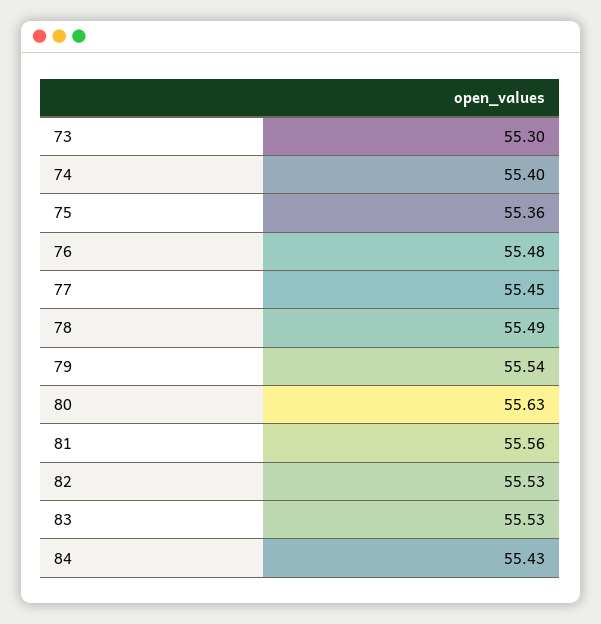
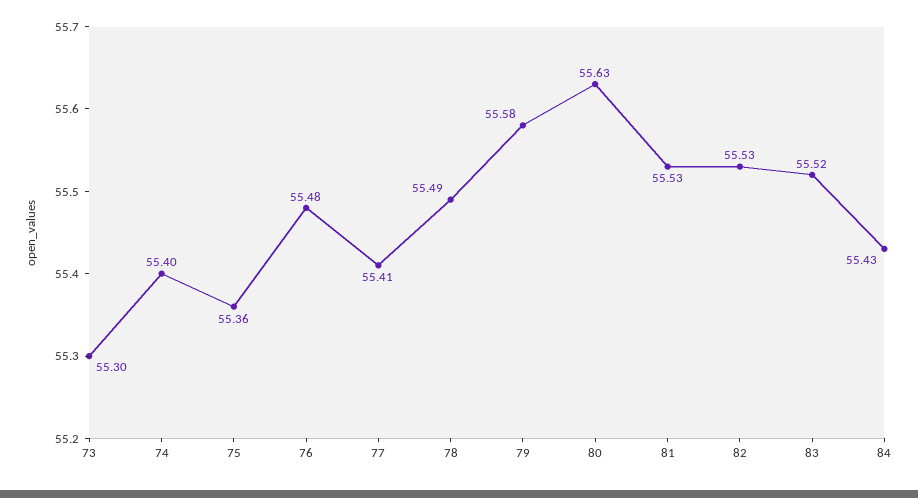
77: 55.45 -> 55.41
79: 55.54 -> 55.58
81: 55.56 -> 55.53
83: 55.53 -> 55.52

